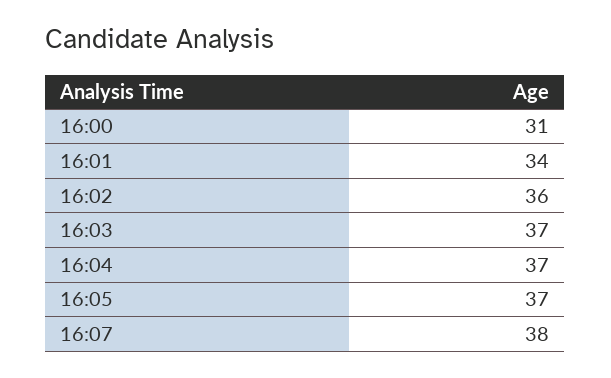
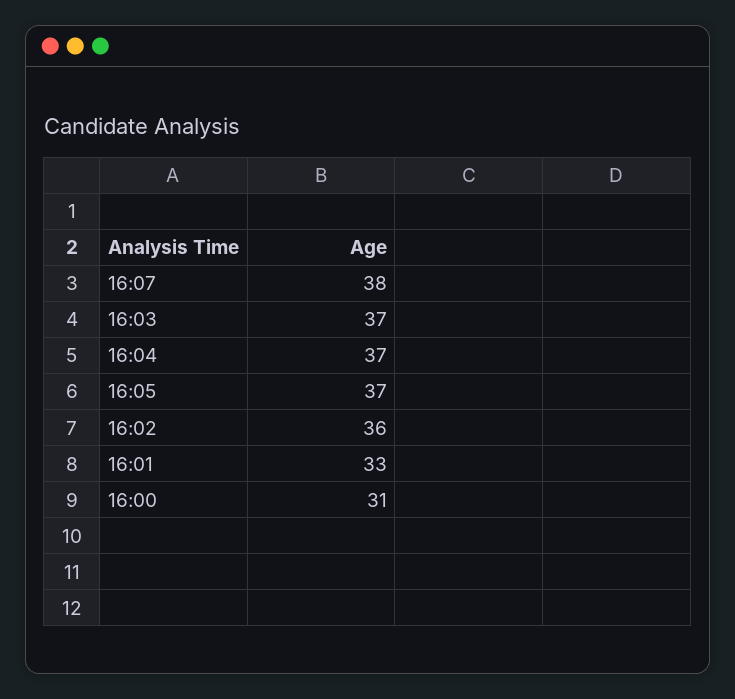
16:01: 34 -> 33

